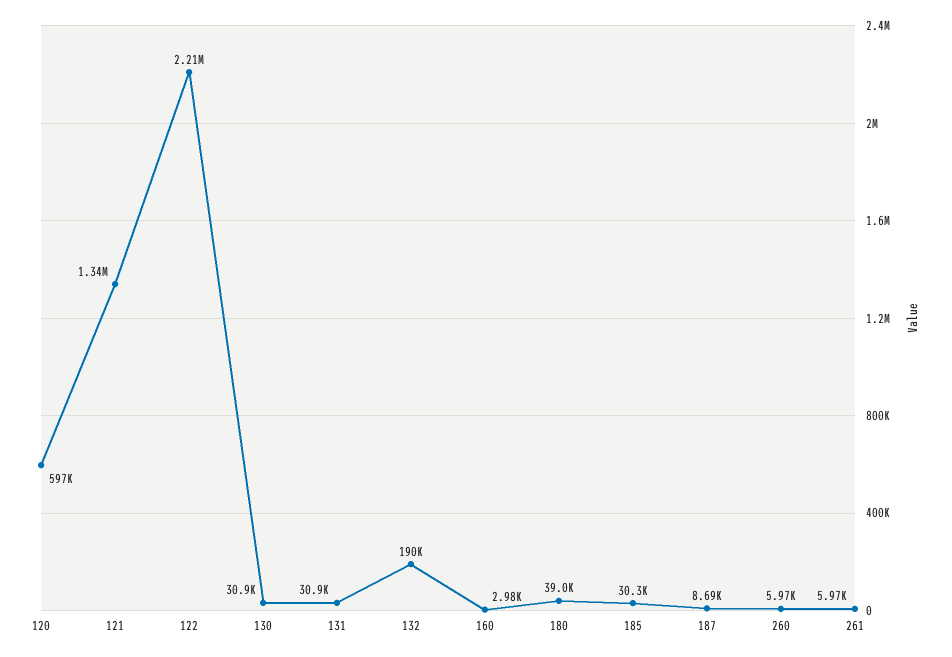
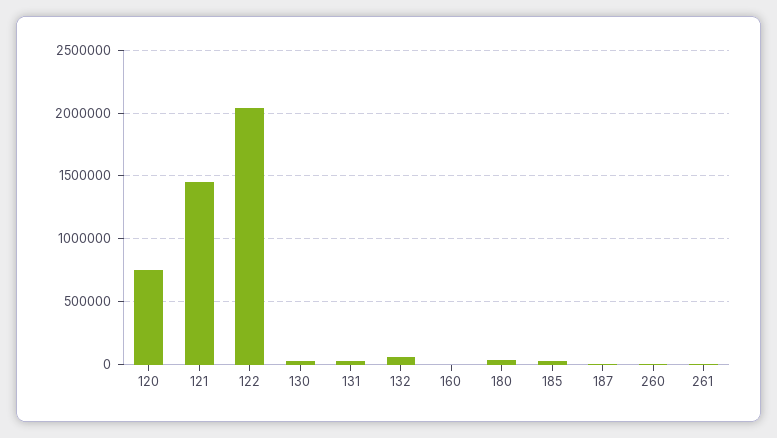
120: 597000 -> 750000
121: 1340000 -> 1450000
122: 2210000 -> 2050000
132: 190000 -> 50000

